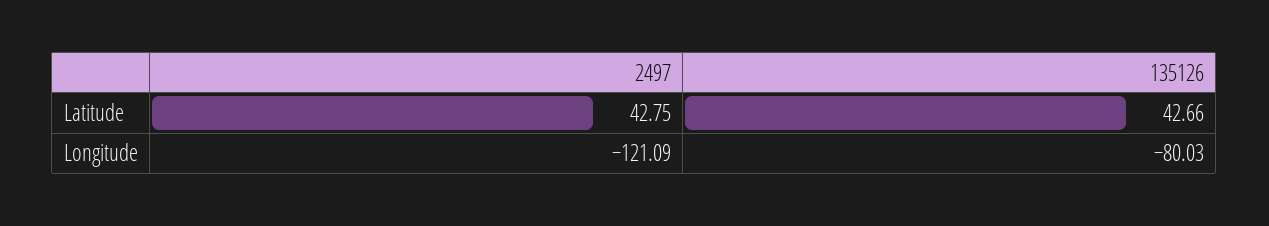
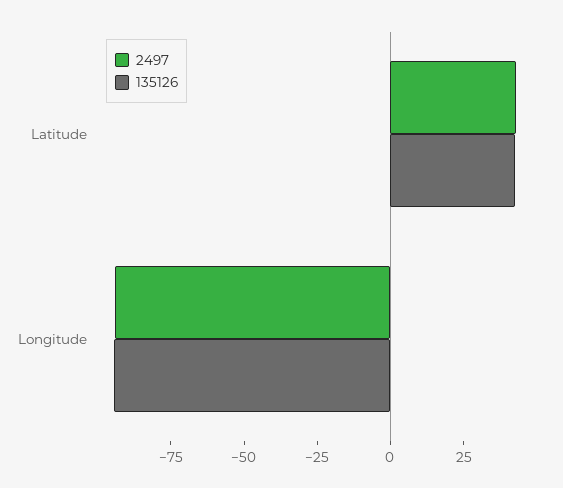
2497, Longitude: -121.09 -> -95
135126, Longitude: -80.03 -> -95

